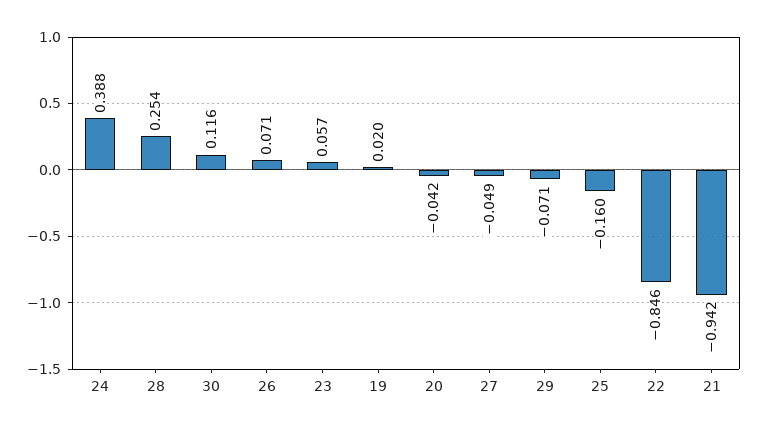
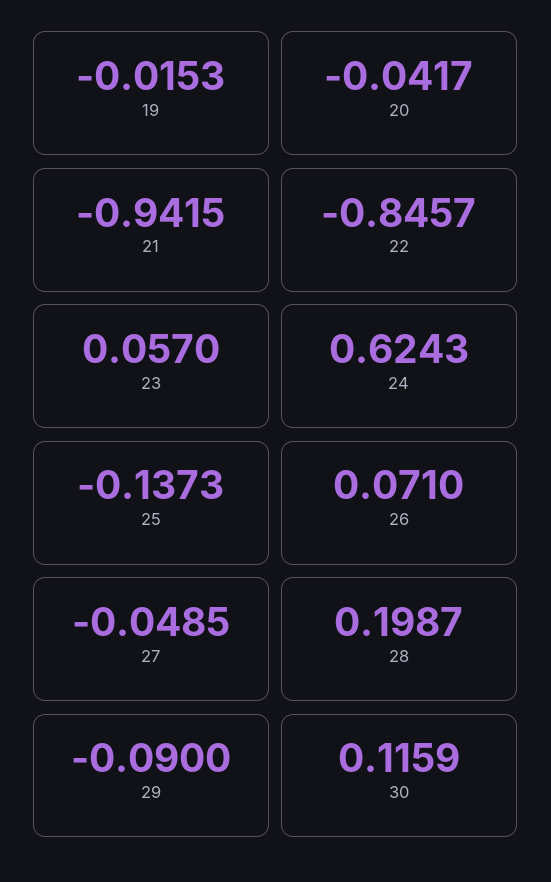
24: 0.388 -> 0.6243
28: 0.254 -> 0.1987
19: 0.02 -> -0.0153
29: -0.071 -> -0.09
25: -0.16 -> -0.1373

